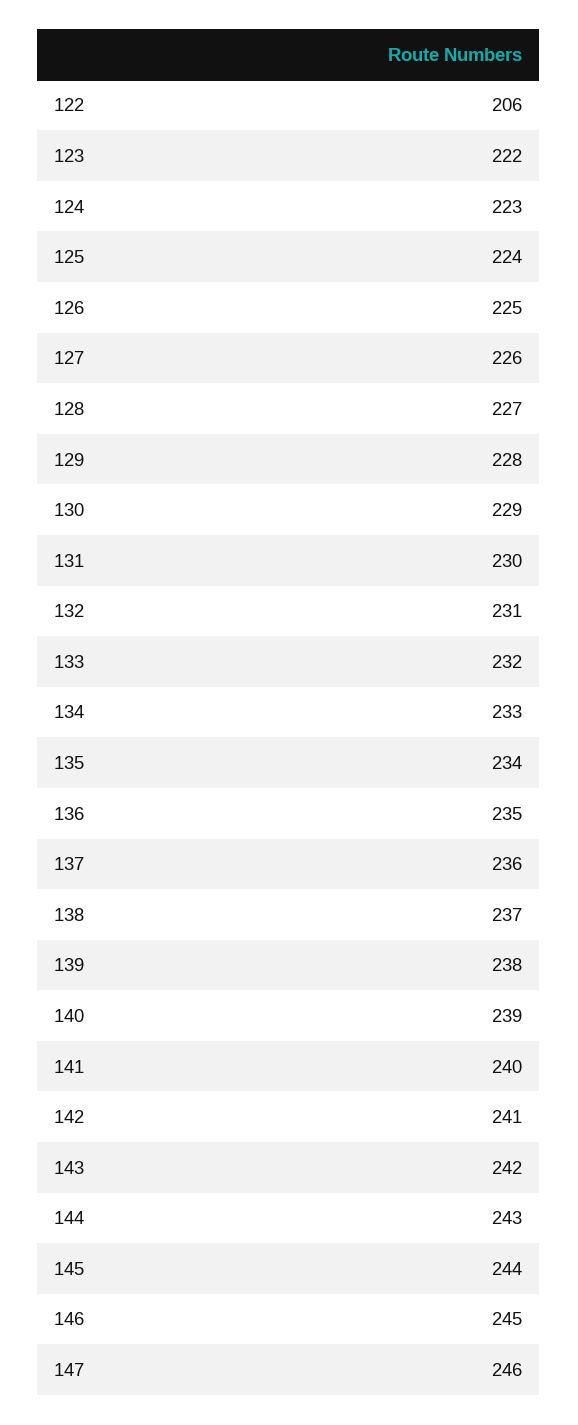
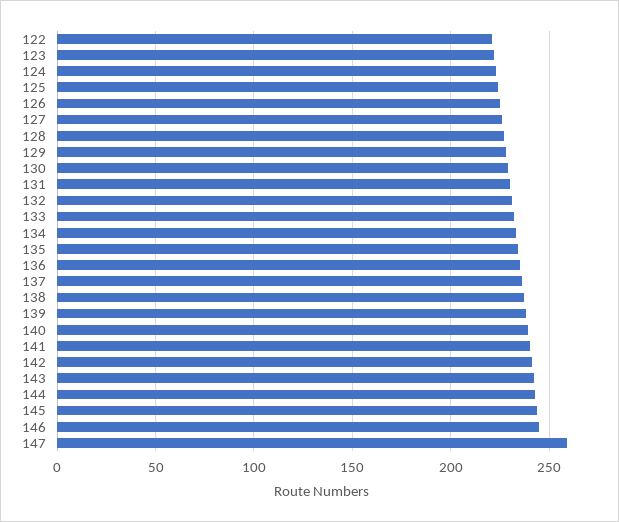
122: 206 -> 220
147: 246 -> 260

